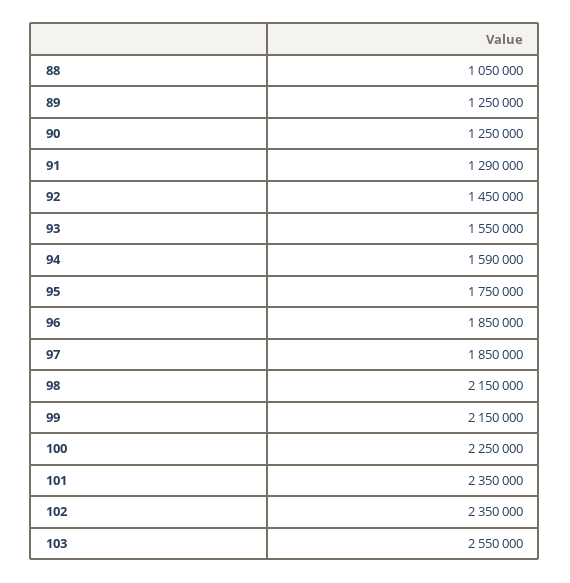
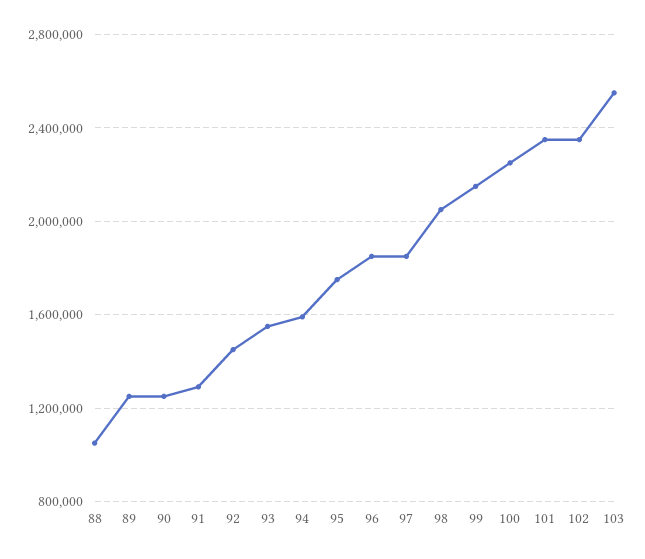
98: 2150000 -> 2050000

